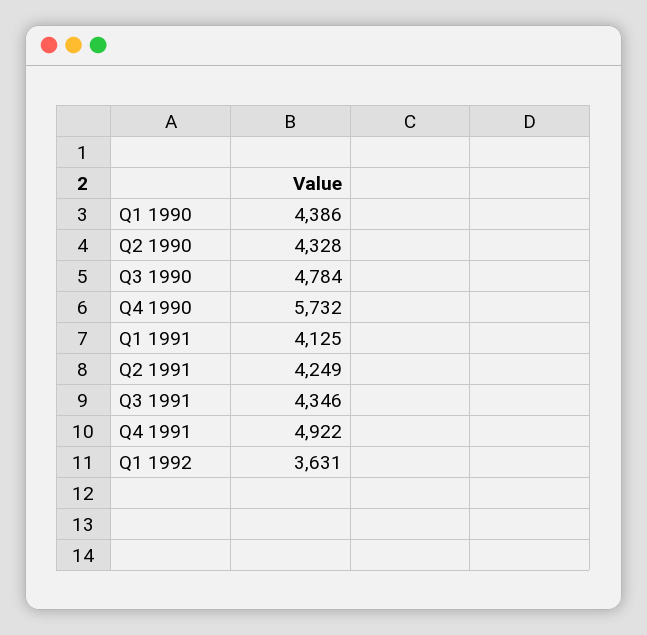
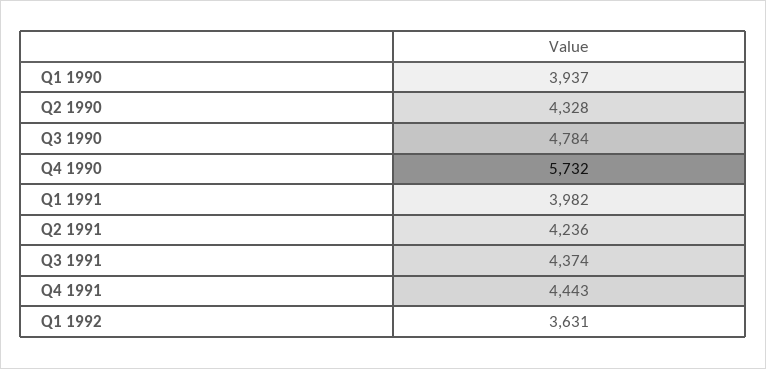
Q1 1990: 4386 -> 3937
Q1 1991: 4125 -> 3982
Q2 1991: 4249 -> 4236
Q3 1991: 4346 -> 4374
Q4 1991: 4922 -> 4443

